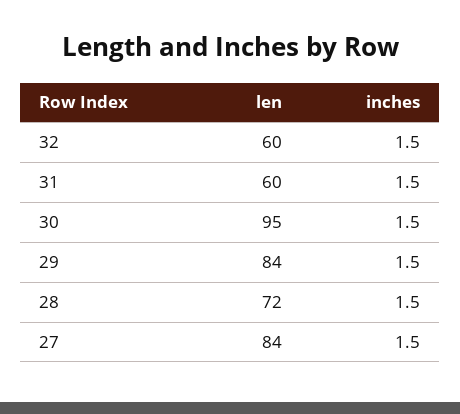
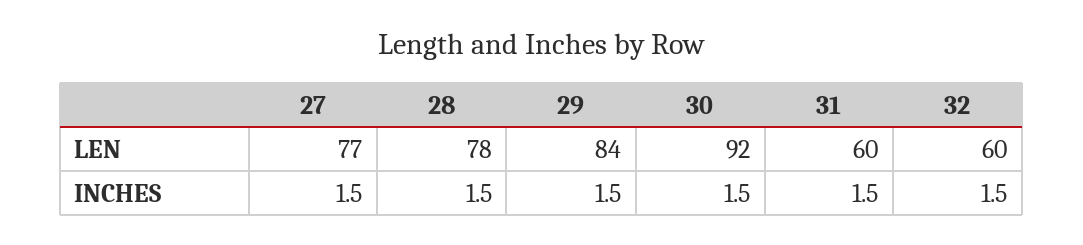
len, 30: 95 -> 92
len, 28: 72 -> 78
len, 27: 84 -> 77

